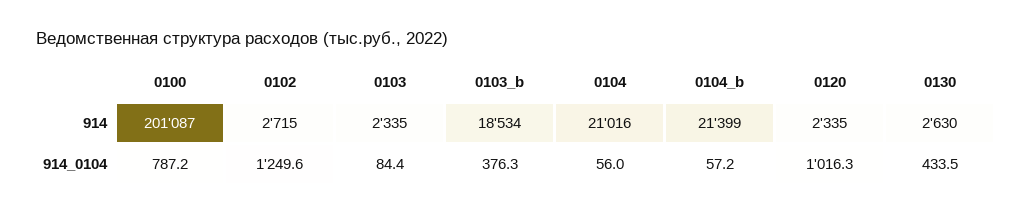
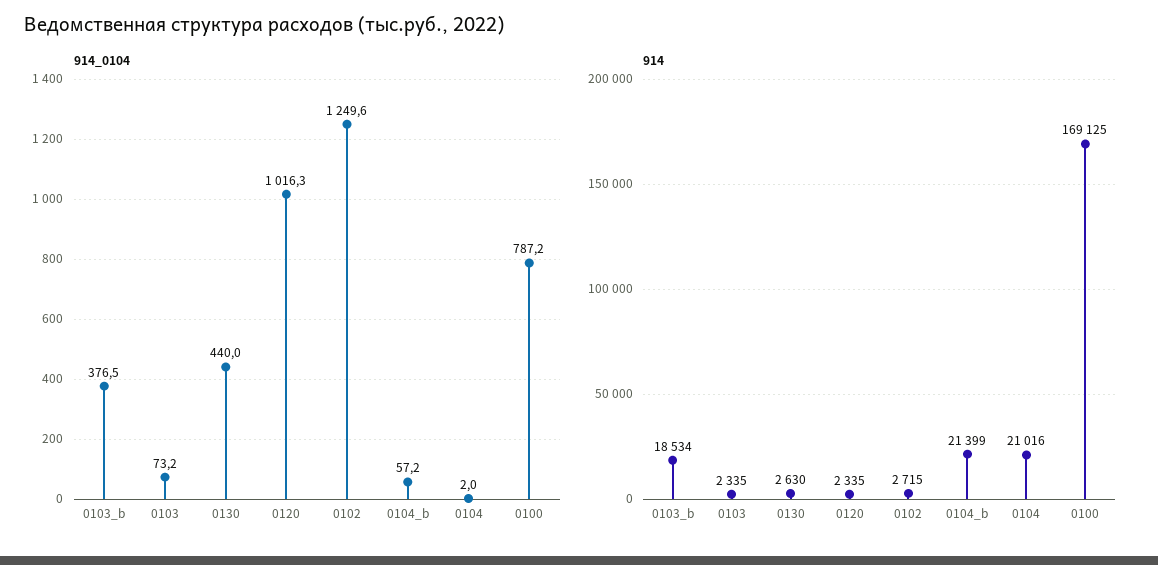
914, 0100: 201087 -> 169125
914_0104, 0103: 84.4 -> 73.2
914_0104, 0103_b: 376.3 -> 376.5
914_0104, 0104: 56 -> 2
914_0104, 0130: 433.5 -> 440

